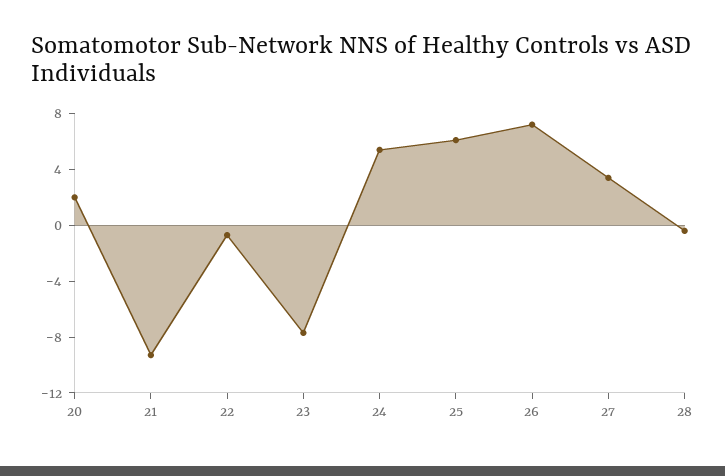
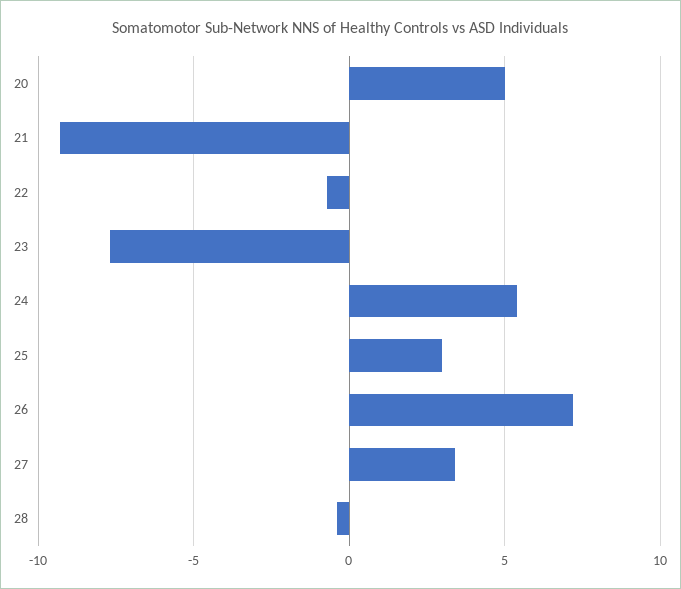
20: 2 -> 5
25: 6 -> 3

